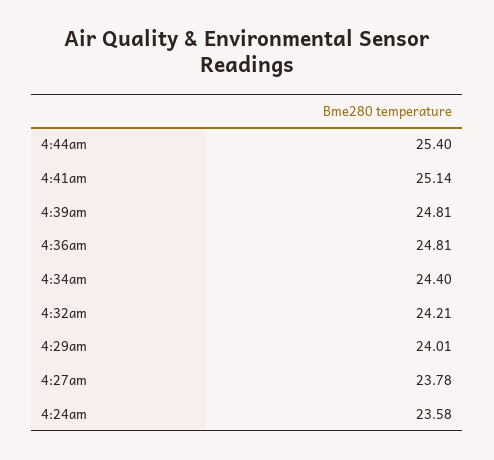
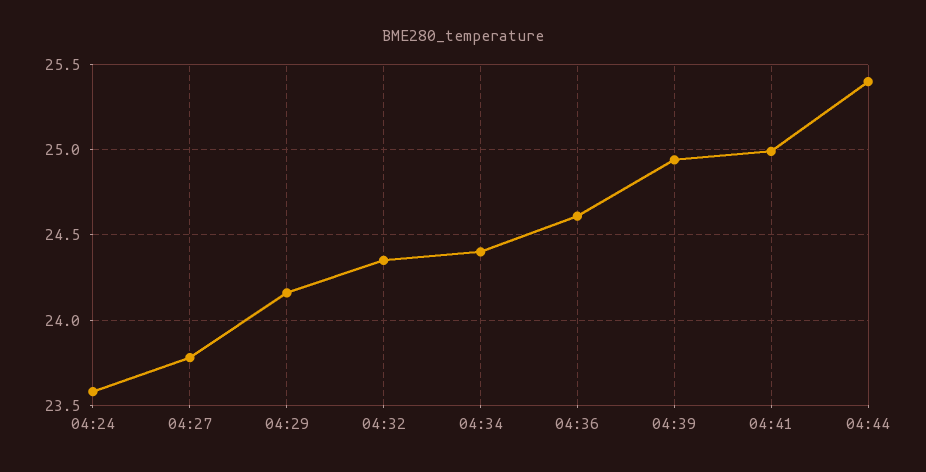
4:41am: 25.14 -> 25
4:39am: 24.81 -> 24.95
4:36am: 24.81 -> 24.6
4:32am: 24.21 -> 24.35
4:29am: 24.01 -> 24.15

